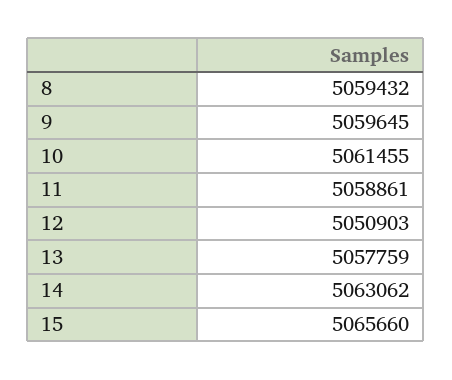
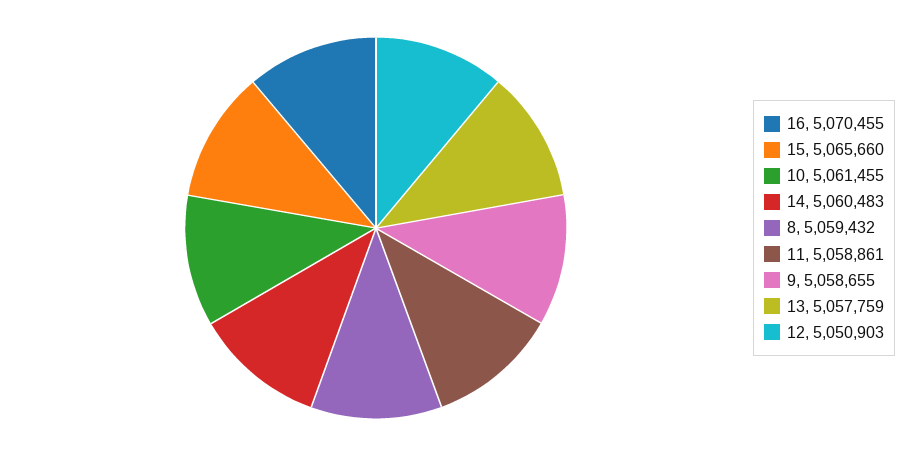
9: 5059645 -> 5058655
14: 5063062 -> 5060483
16: none -> 5070455

